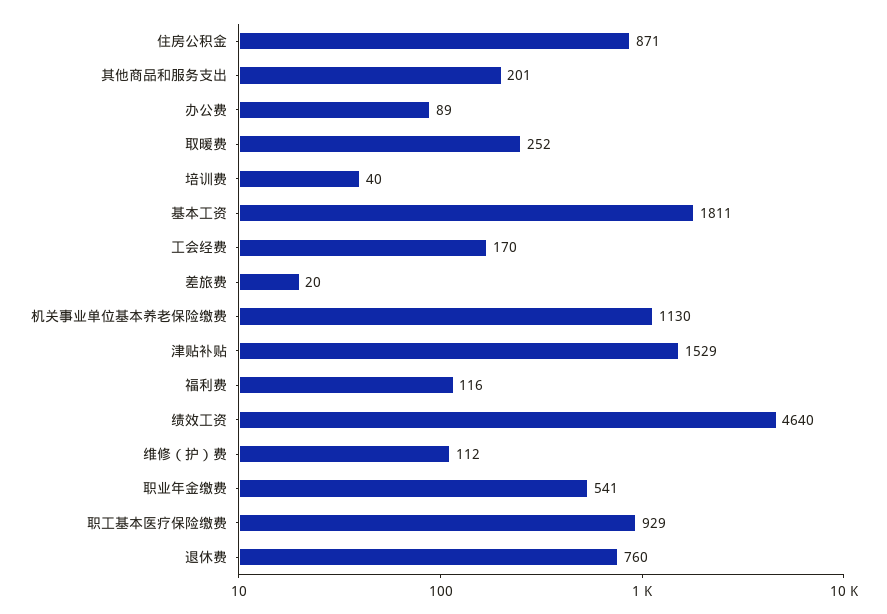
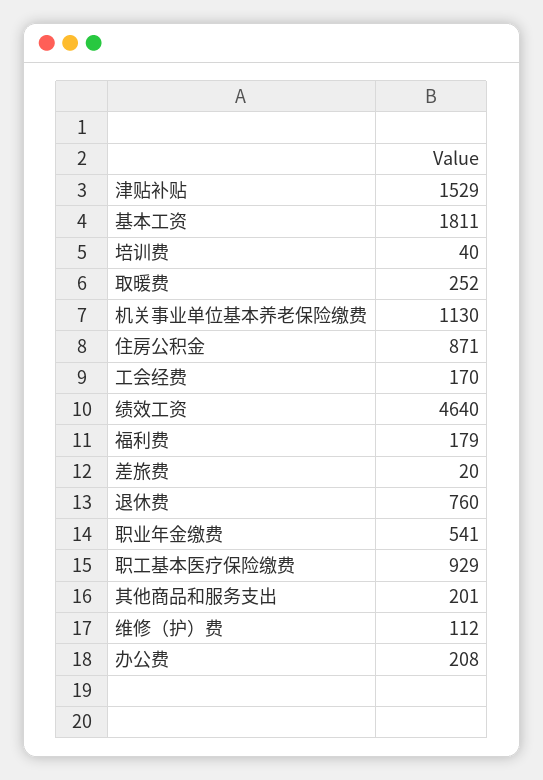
办公费: 89 -> 208
福利费: 116 -> 179

